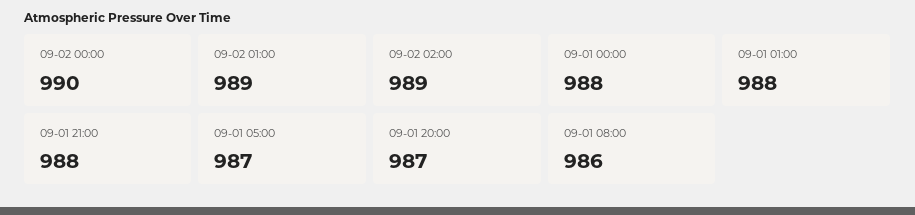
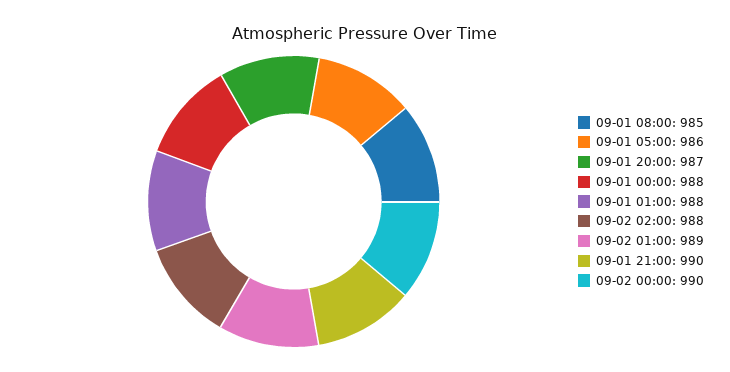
09-02 02:00: 989 -> 988
09-01 21:00: 988 -> 990
09-01 05:00: 987 -> 986
09-01 08:00: 986 -> 985

